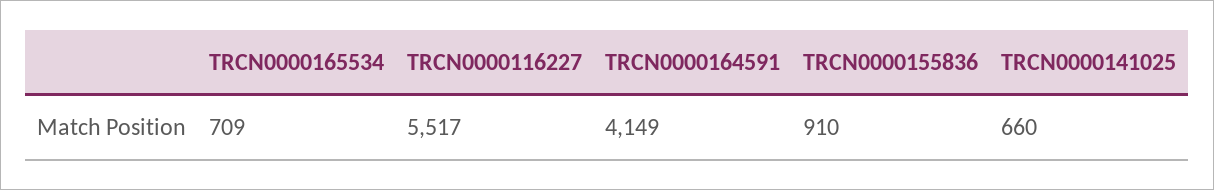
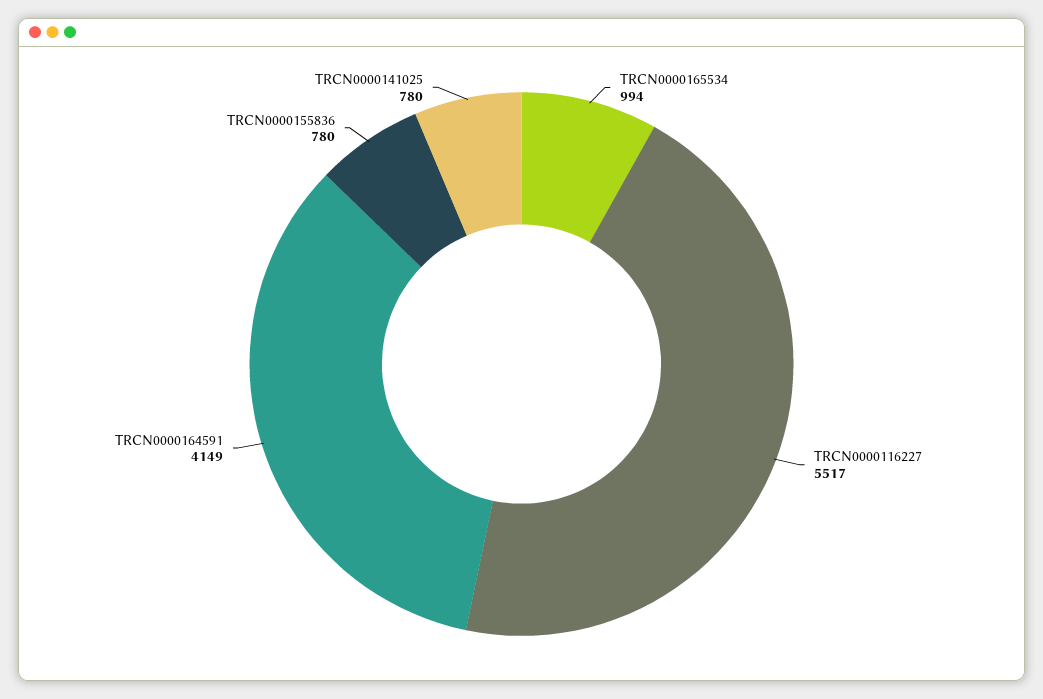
TRCN0000165534: 709 -> 994
TRCN0000155836: 910 -> 780
TRCN0000141025: 660 -> 780

